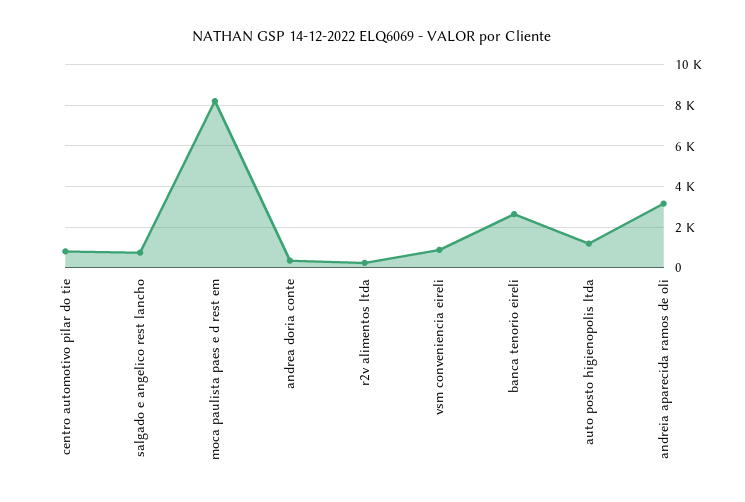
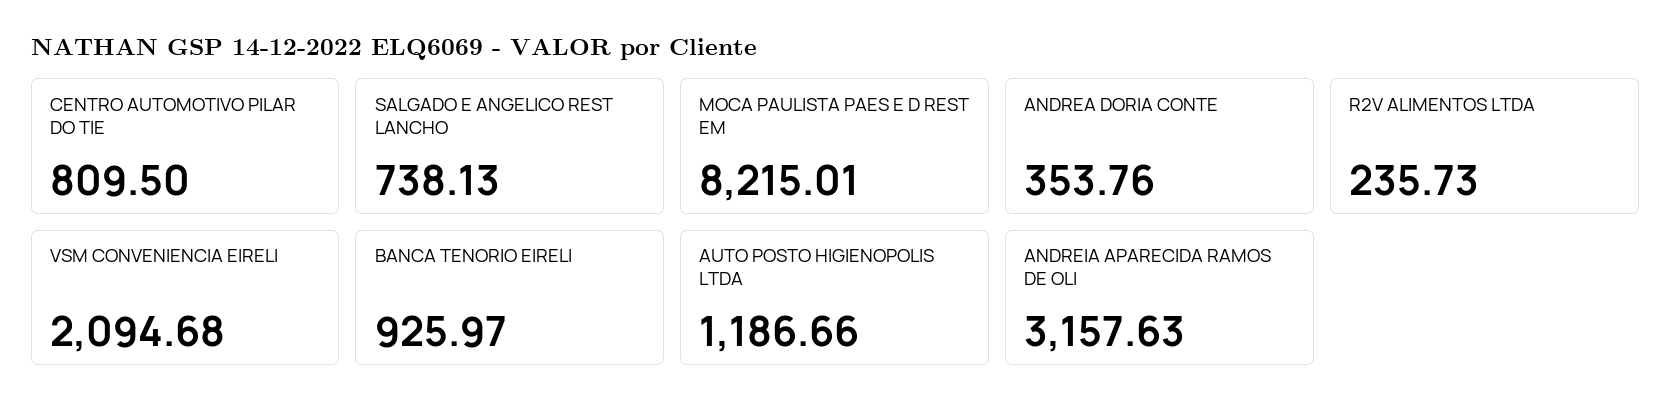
vsm conveniencia eireli: 1000 -> 2094.68
banca tenorio eireli: 2500 -> 925.97

